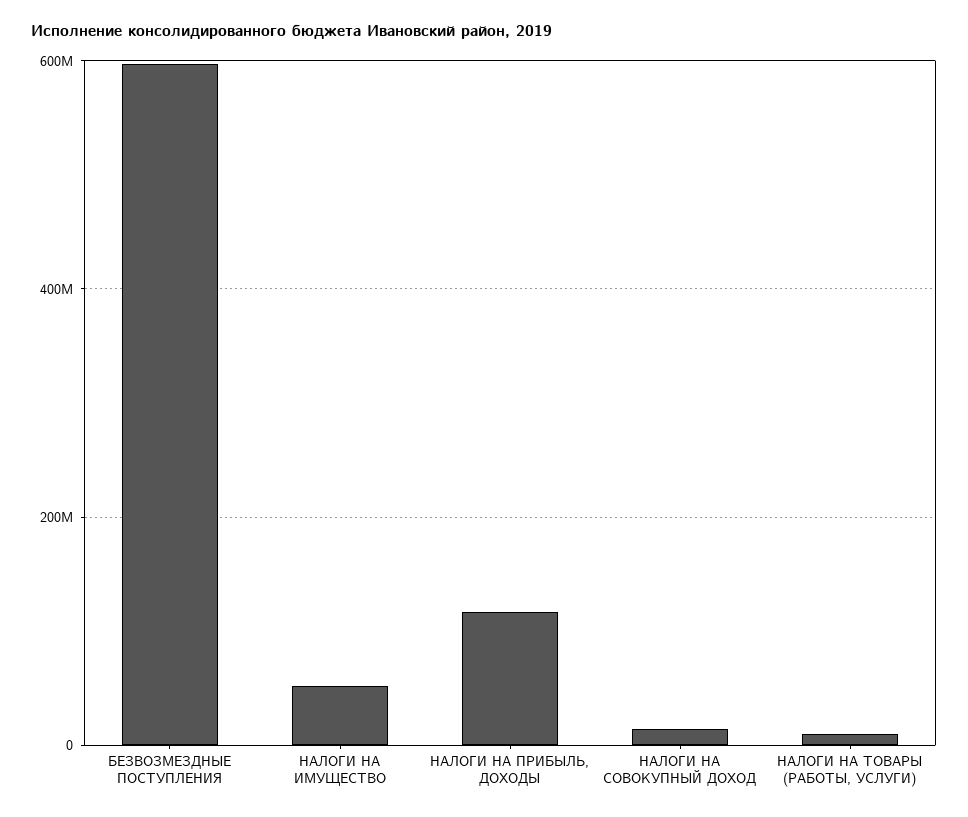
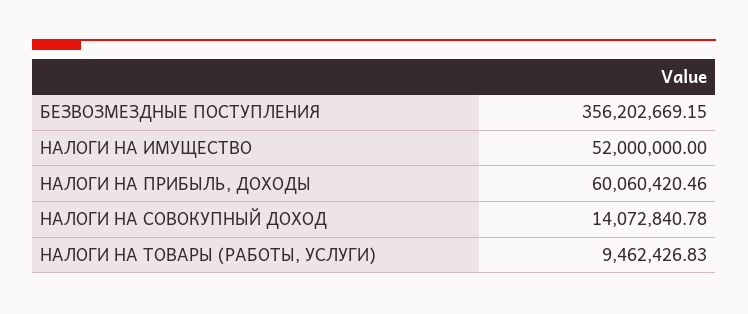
БЕЗВОЗМЕЗДНЫЕ ПОСТУПЛЕНИЯ: 600000000 -> 356202669.15
НАЛОГИ НА ПРИБЫЛЬ, ДОХОДЫ: 120000000 -> 60060420.46

